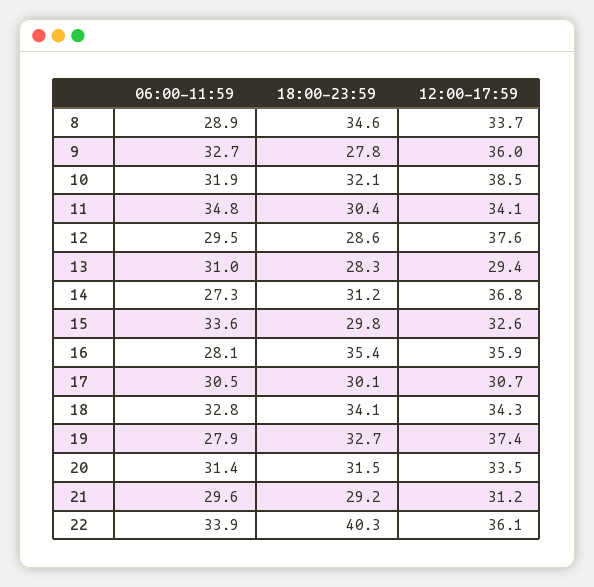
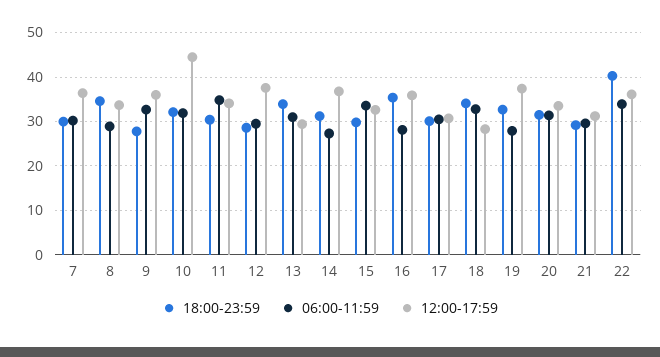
12:00-17:59, 10: 38.5 -> 44
18:00-23:59, 13: 28.3 -> 34
12:00-17:59, 18: 34.3 -> 28
18:00-23:59, 7: none -> 30
06:00-11:59, 7: none -> 30
12:00-17:59, 7: none -> 36

